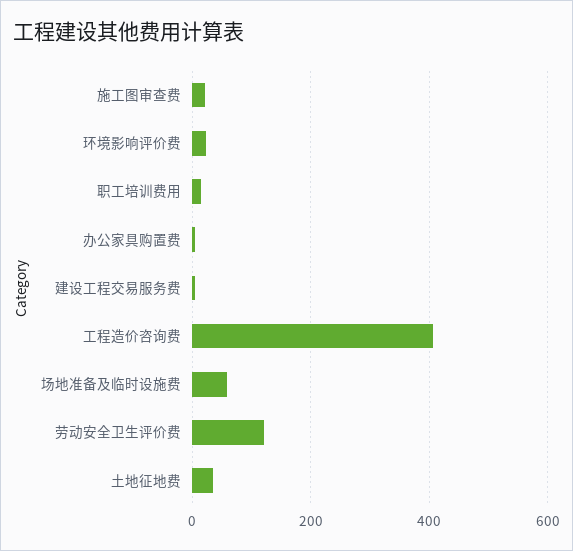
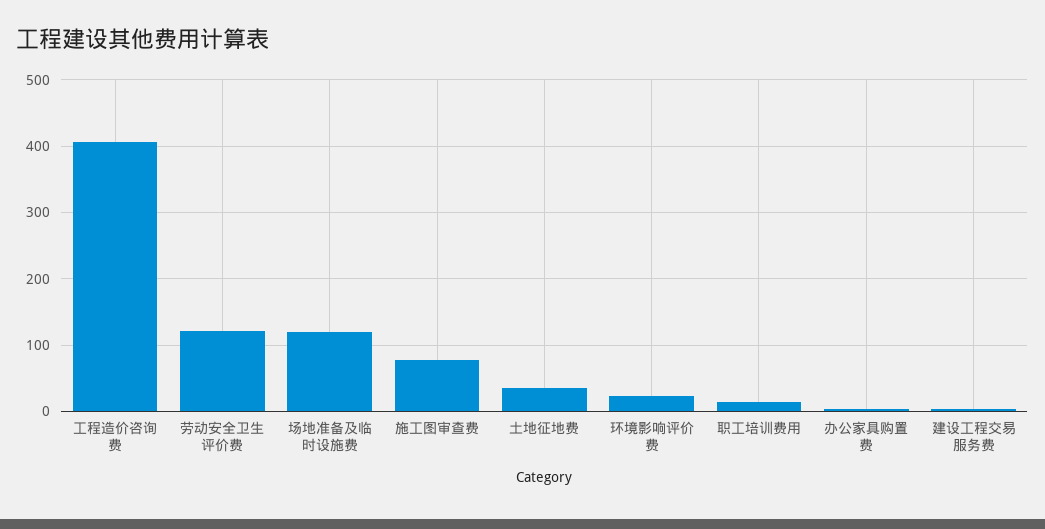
施工图审查费: 20 -> 80
场地准备及临时设施费: 60 -> 120

